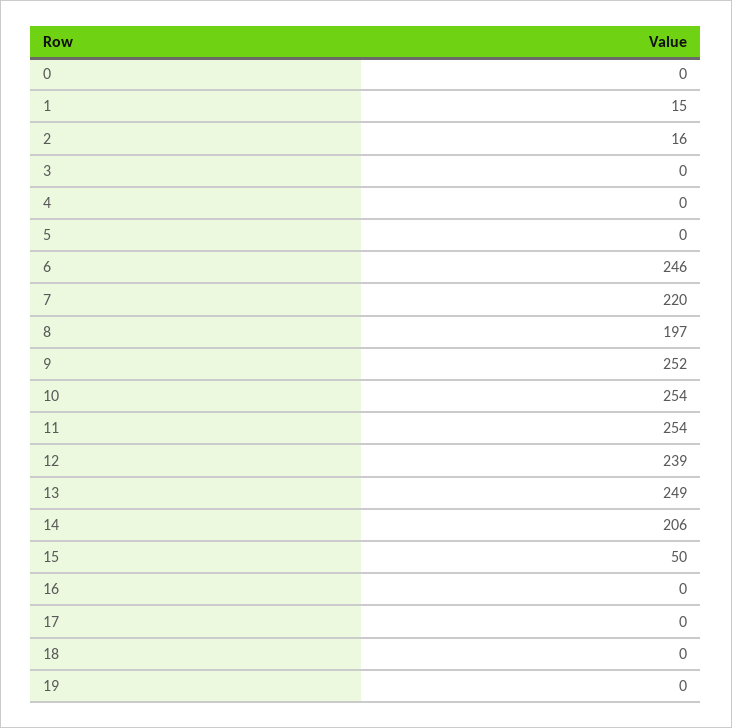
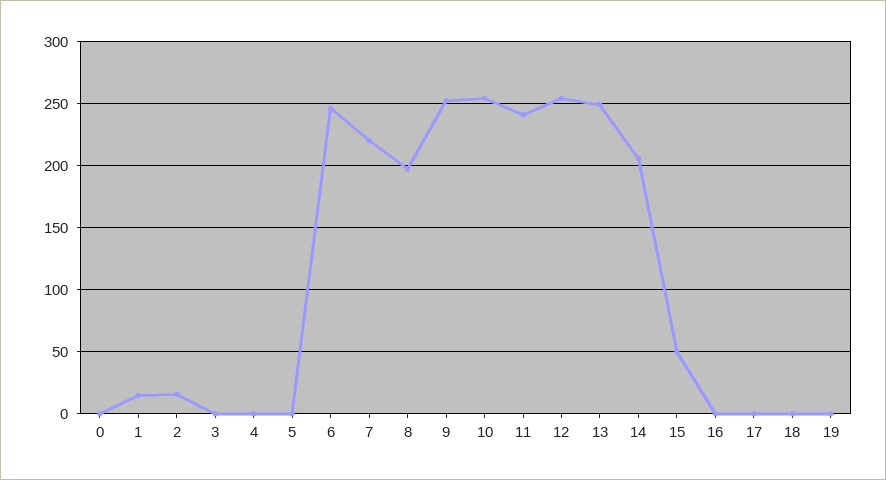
11: 254 -> 240
12: 239 -> 255

